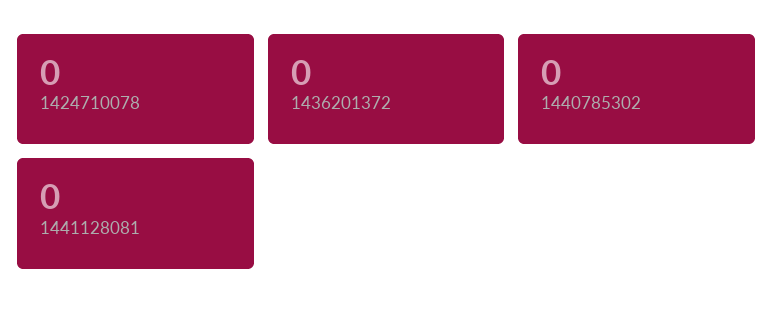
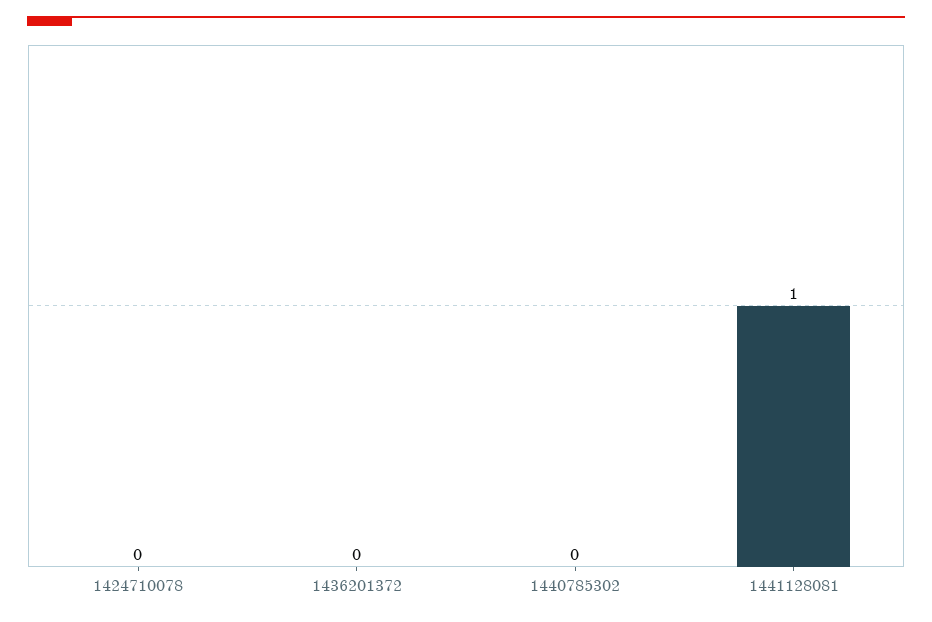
1441128081: 0 -> 1

